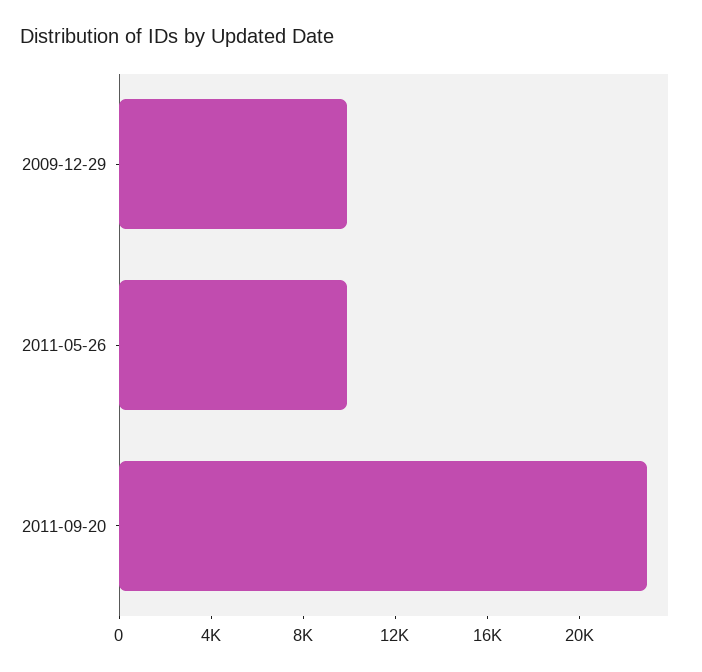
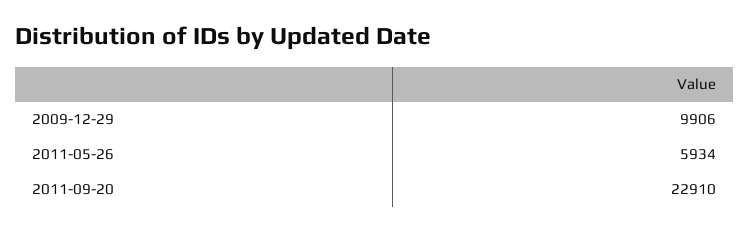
2011-05-26: 10000 -> 5934

